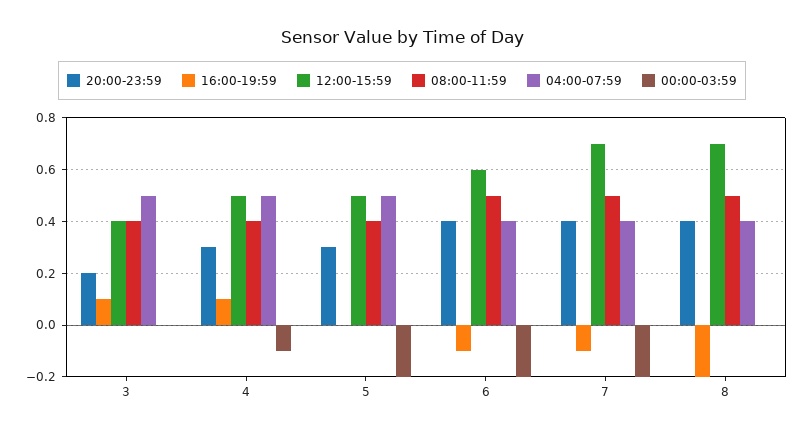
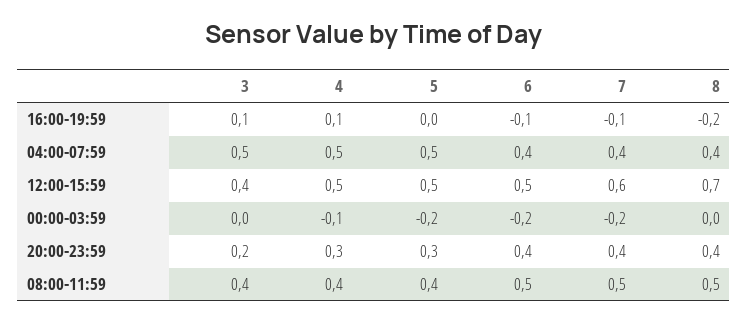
12:00-15:59, 6: 0.6 -> 0.5
12:00-15:59, 7: 0.7 -> 0.6

